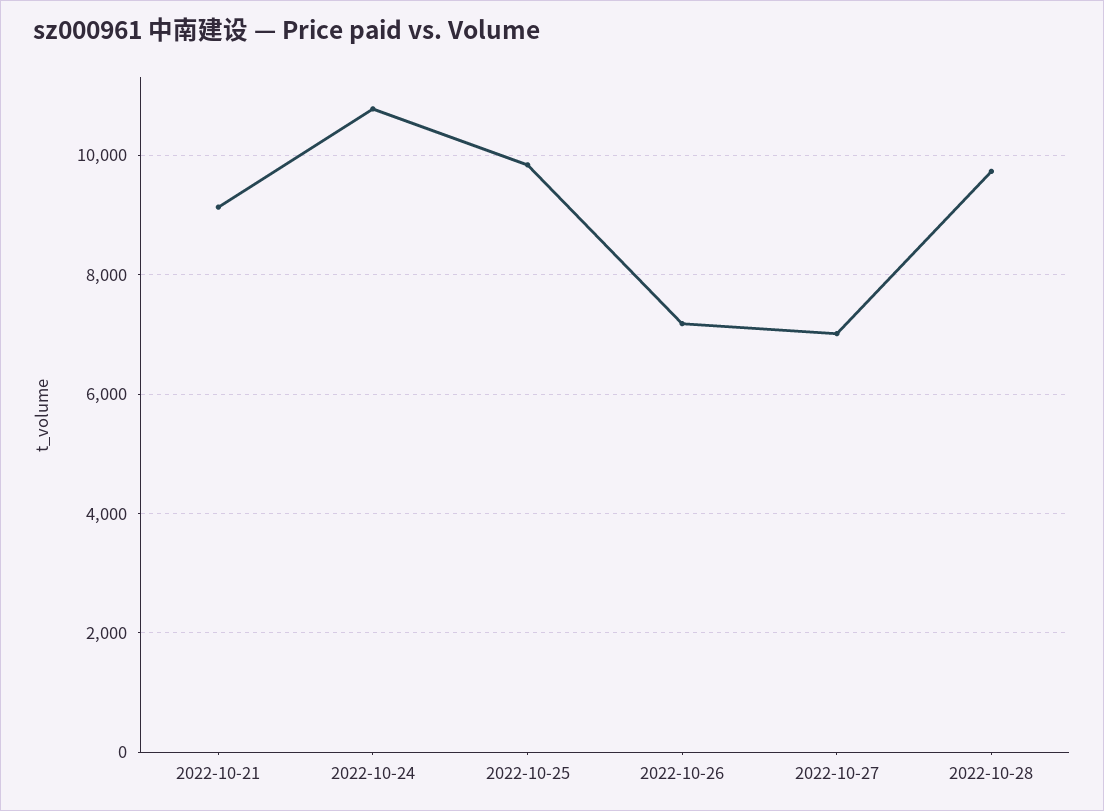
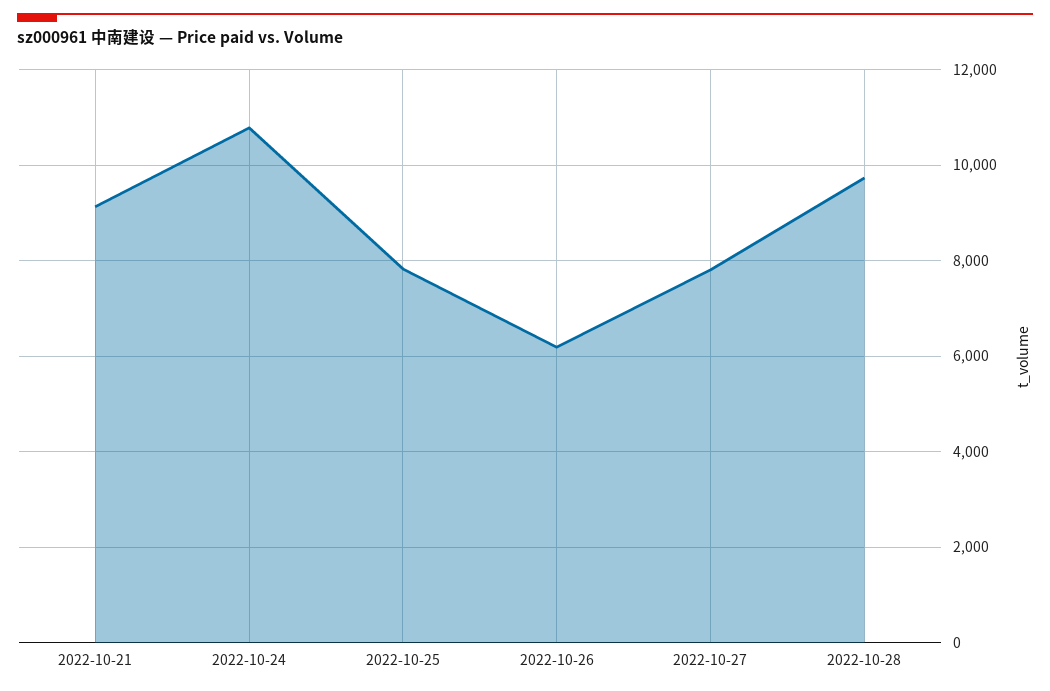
2022-10-25: 9800 -> 7800
2022-10-26: 7200 -> 6200
2022-10-27: 7000 -> 7800

